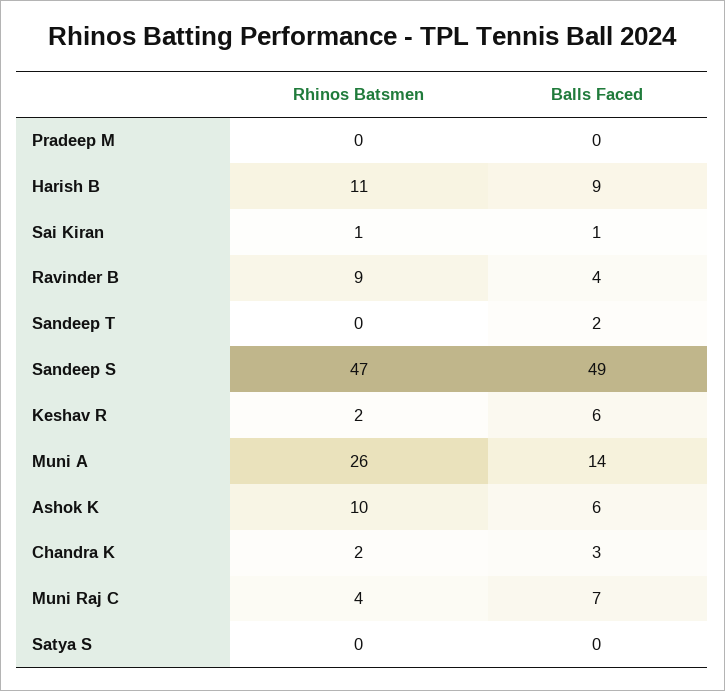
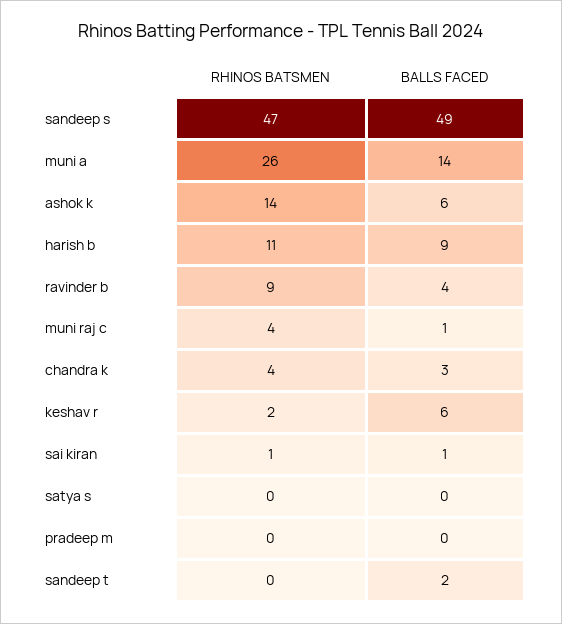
Rhinos Batsmen, Ashok K: 10 -> 14
Rhinos Batsmen, Chandra K: 2 -> 4
Balls Faced, Muni Raj C: 7 -> 1

